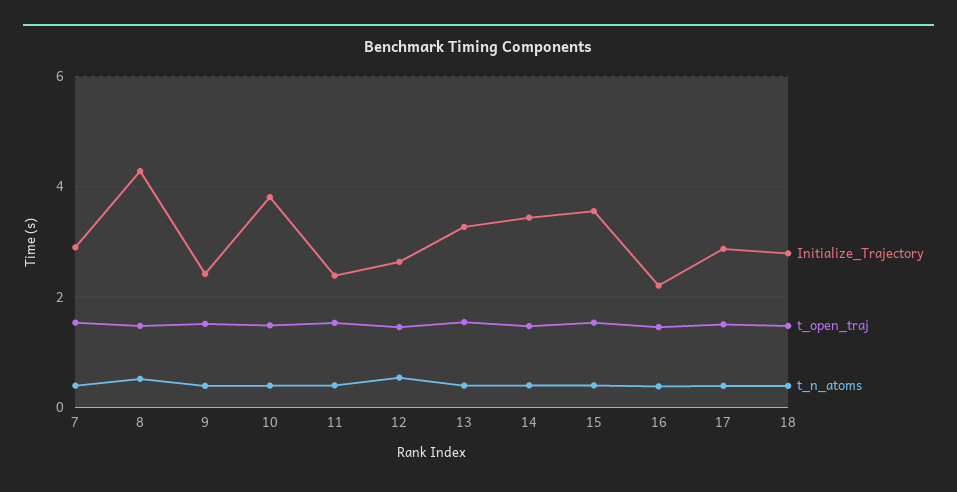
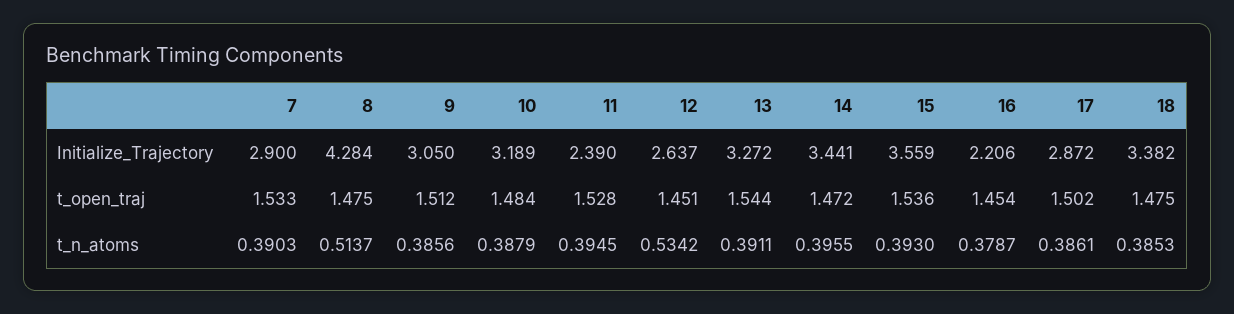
Initialize_Trajectory, 9: 2.4 -> 3.05
Initialize_Trajectory, 10: 3.8 -> 3.189
Initialize_Trajectory, 18: 2.8 -> 3.382

